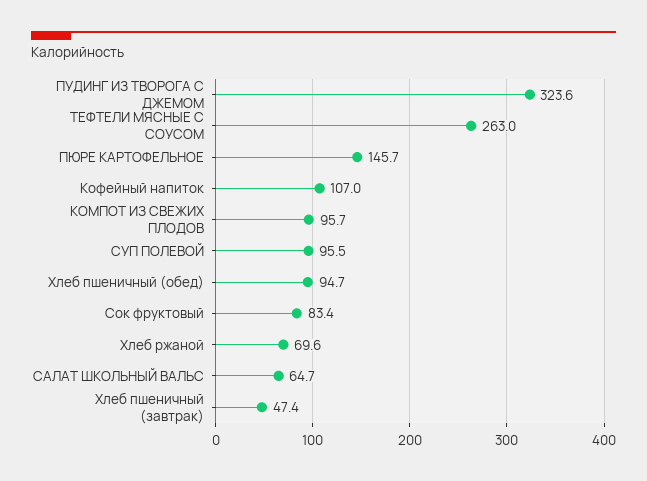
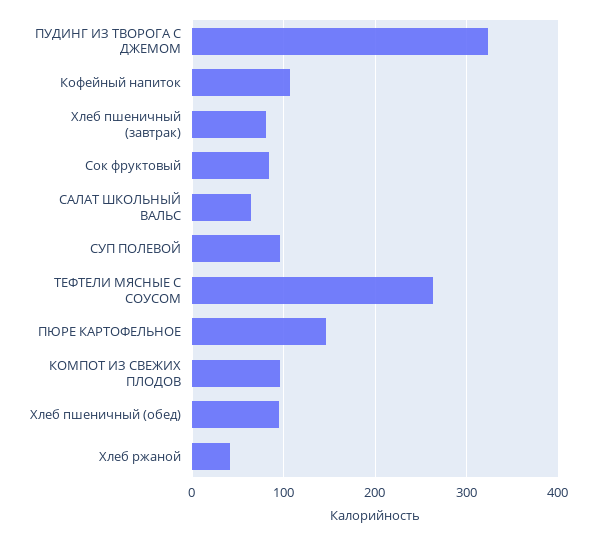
Хлеб ржаной: 69.6 -> 40
Хлеб пшеничный (завтрак): 47.4 -> 80

